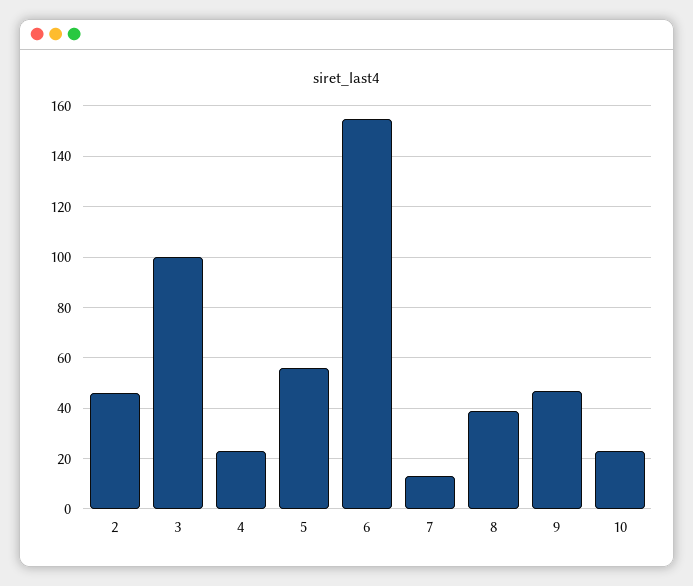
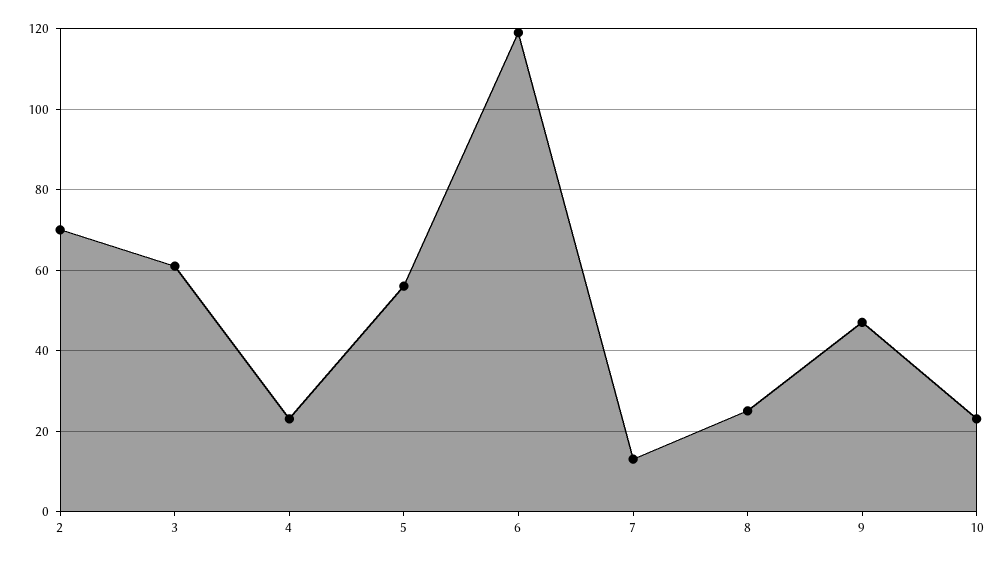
2: 45 -> 70
3: 100 -> 60
6: 155 -> 120
8: 40 -> 25

